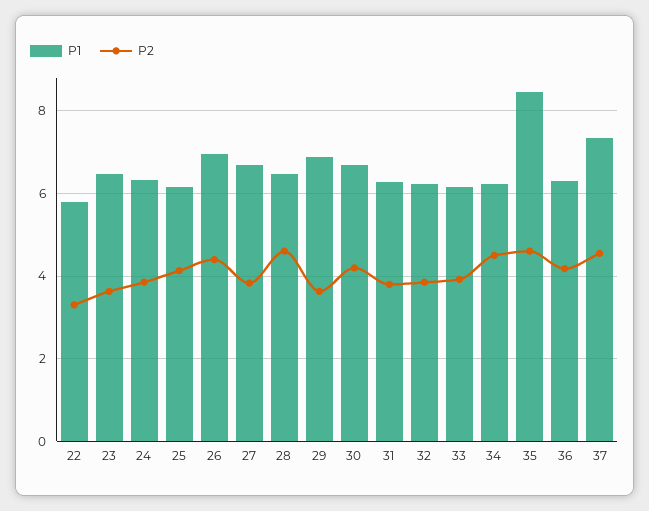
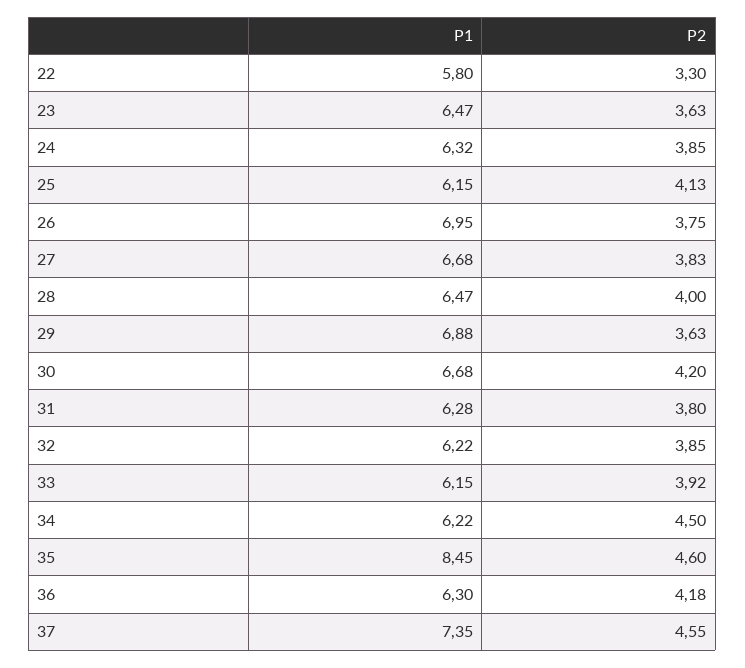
P2, 26: 4.4 -> 3.75
P2, 28: 4.6 -> 4

